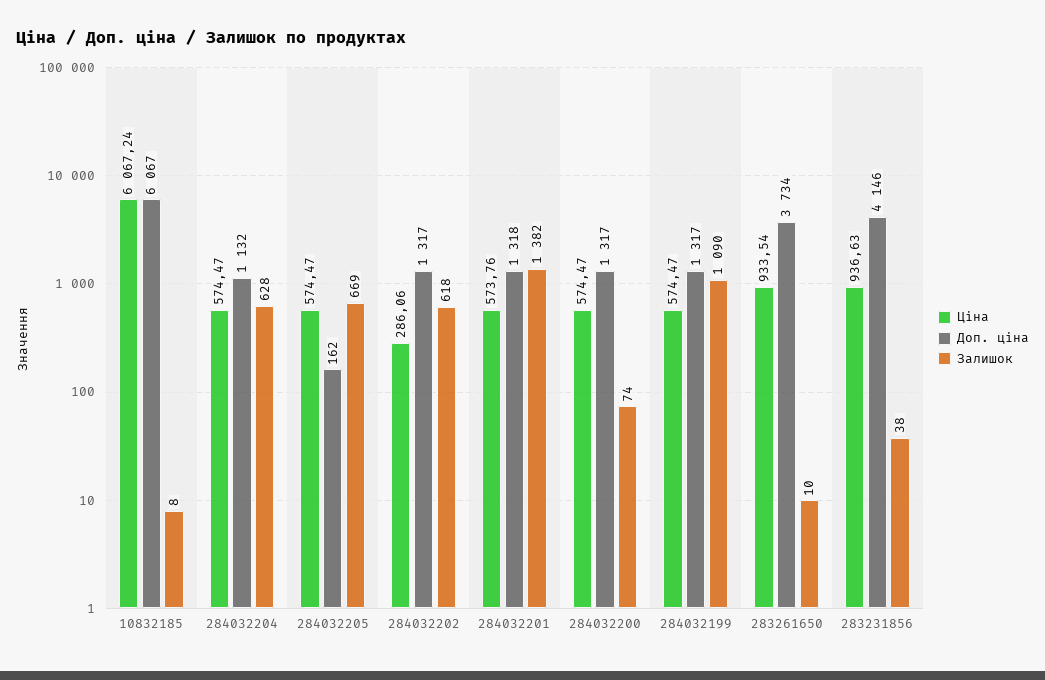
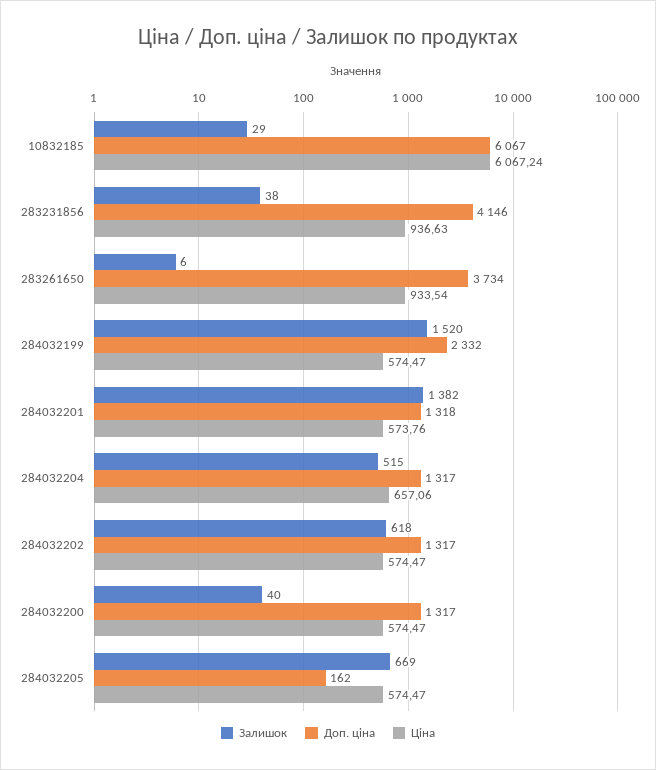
Залишок, 10832185: 8 -> 29
Ціна, 284032204: 574.47 -> 657.06
Доп. ціна, 284032204: 1132 -> 1317
Залишок, 284032204: 628 -> 515
Ціна, 284032202: 286.06 -> 574.47
Залишок, 284032200: 74 -> 40
Доп. ціна, 284032199: 1317 -> 2332
Залишок, 284032199: 1090 -> 1520
Залишок, 283261650: 10 -> 6

